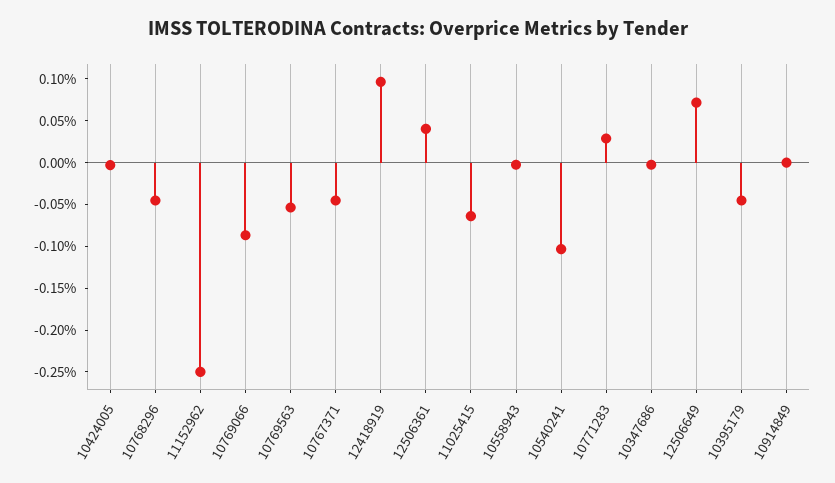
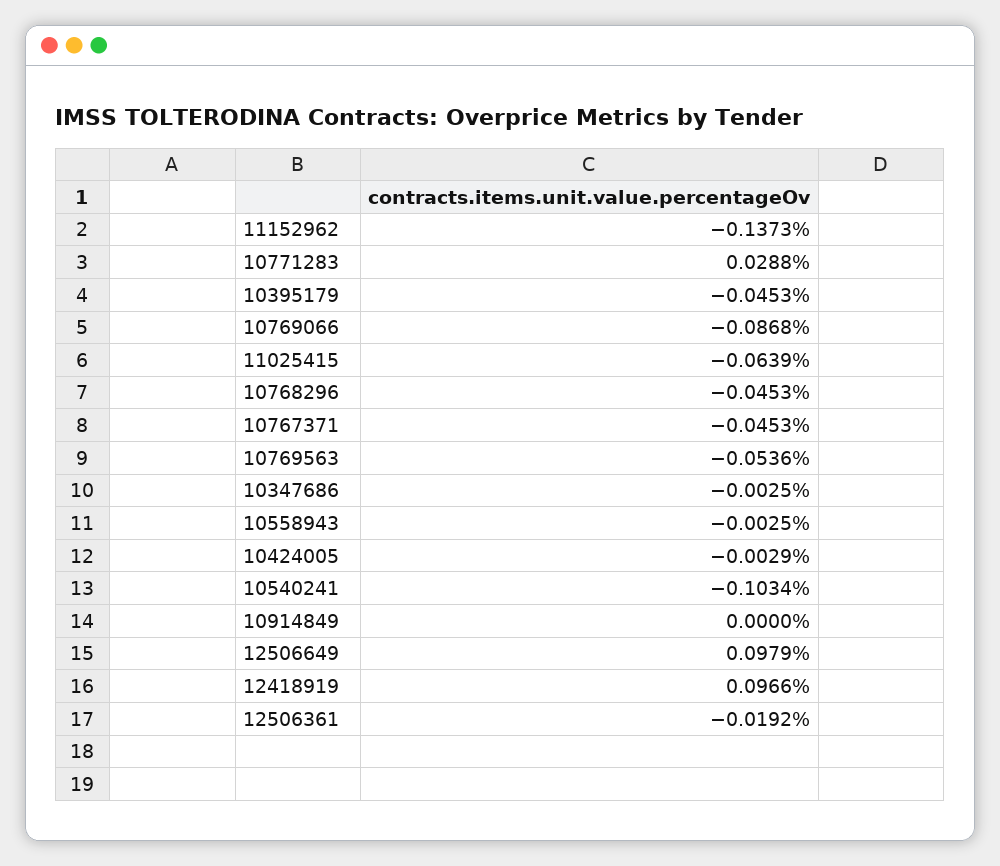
11152962: -0.25 -> -0.1373
12506361: 0.04 -> -0.0192
12506649: 0.07 -> 0.0979

